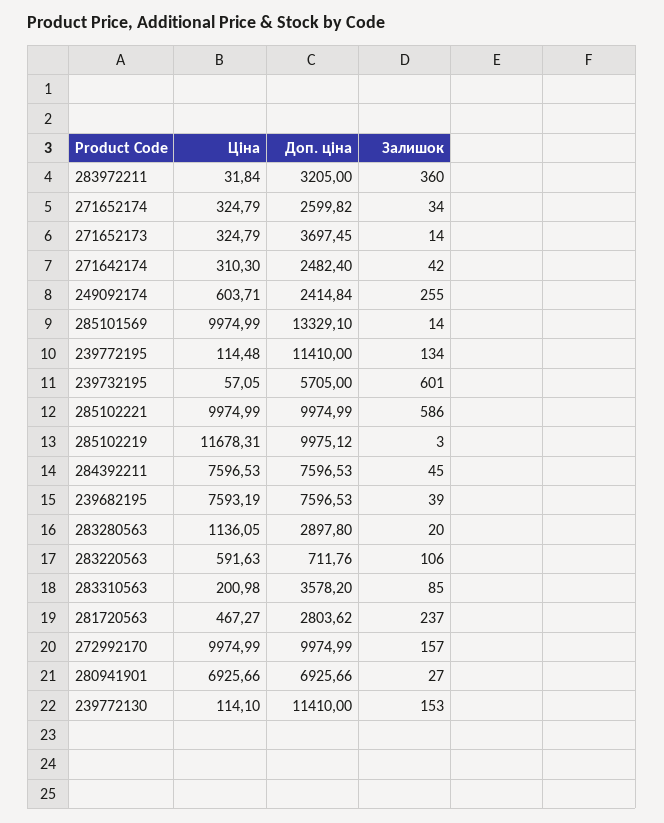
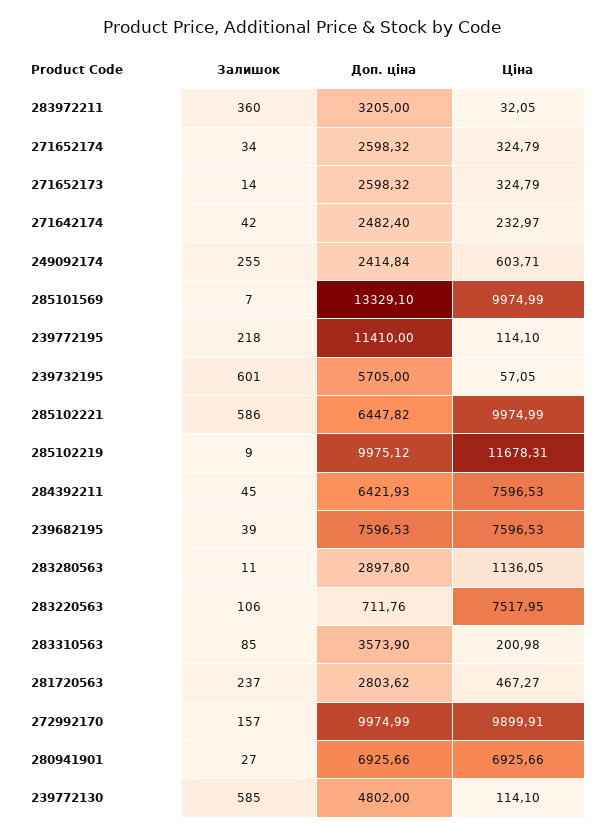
Ціна, 283972211: 31.84 -> 32.05
Доп. ціна, 271652174: 2599.82 -> 2598.32
Доп. ціна, 271652173: 3697.45 -> 2598.32
Ціна, 271642174: 310.3 -> 232.97
Залишок, 285101569: 14 -> 7
Ціна, 239772195: 114.48 -> 114.1
Залишок, 239772195: 134 -> 218
Доп. ціна, 285102221: 9974.99 -> 6447.82
Залишок, 285102219: 3 -> 9
Доп. ціна, 284392211: 7596.53 -> 6421.93
Ціна, 239682195: 7593.19 -> 7596.53
Залишок, 283280563: 20 -> 11
Ціна, 283220563: 591.63 -> 7517.95
Доп. ціна, 283310563: 3578.2 -> 3573.9
Ціна, 272992170: 9974.99 -> 9899.91
Доп. ціна, 239772130: 11410 -> 4802
Залишок, 239772130: 153 -> 585

